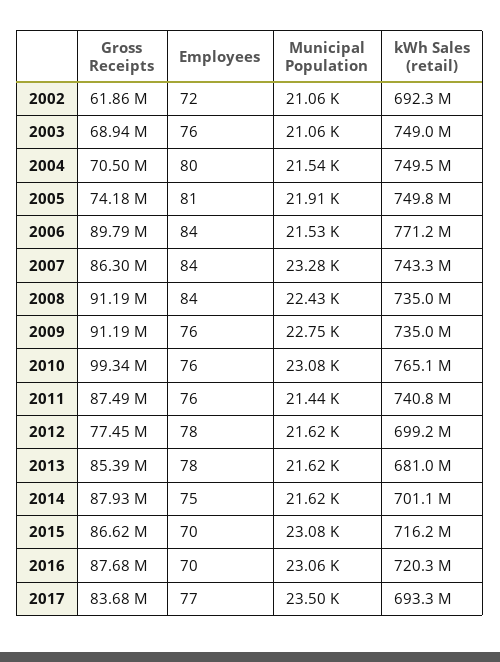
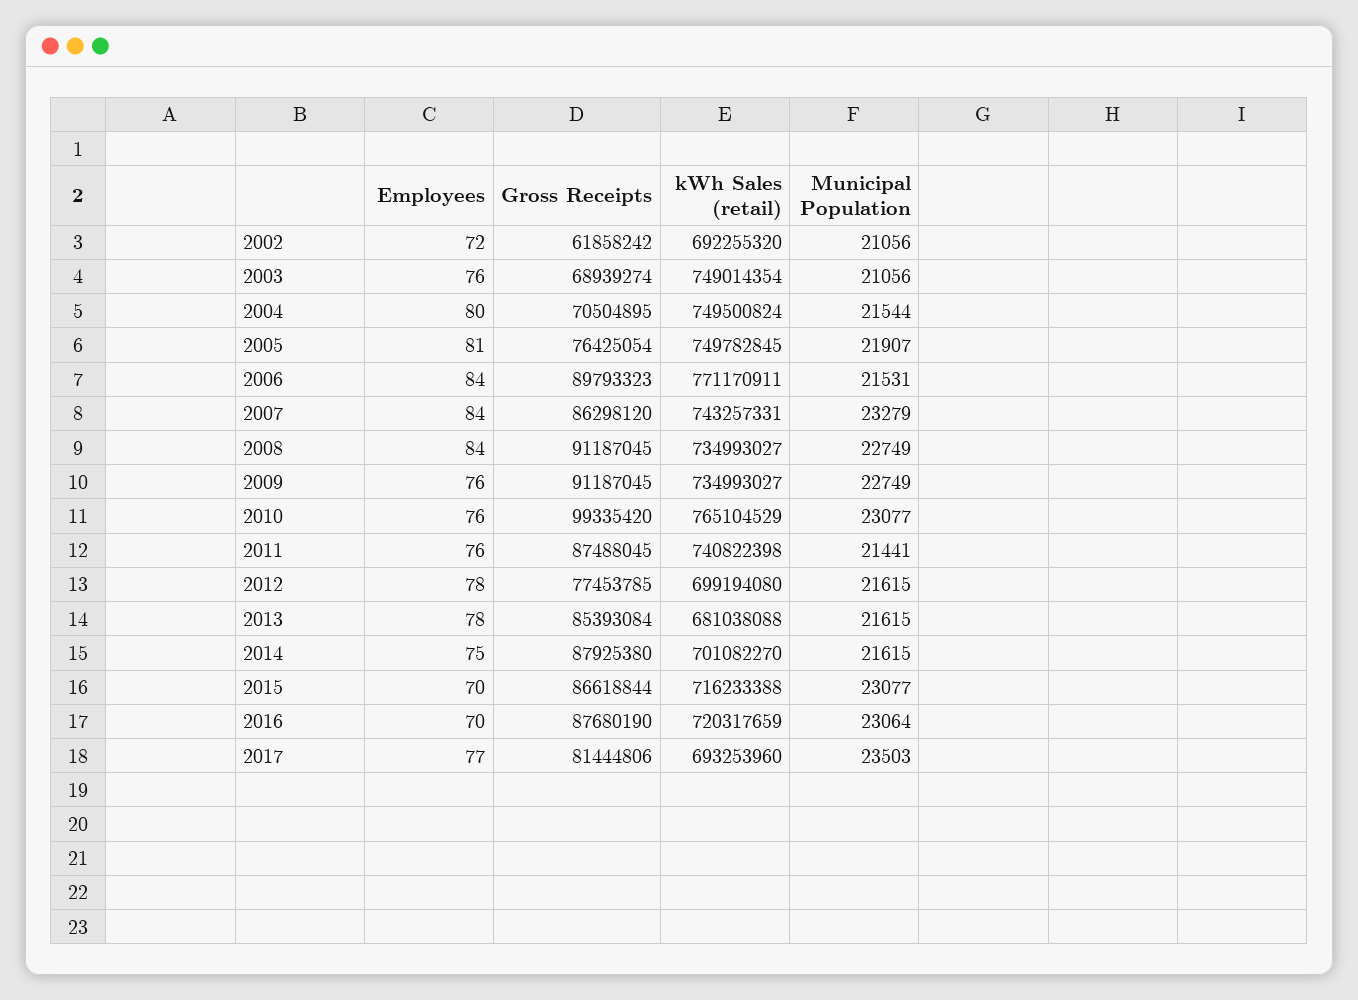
Gross Receipts, 2005: 74180000 -> 76425054
Municipal Population, 2008: 22430 -> 22749
Gross Receipts, 2017: 83680000 -> 81444806

